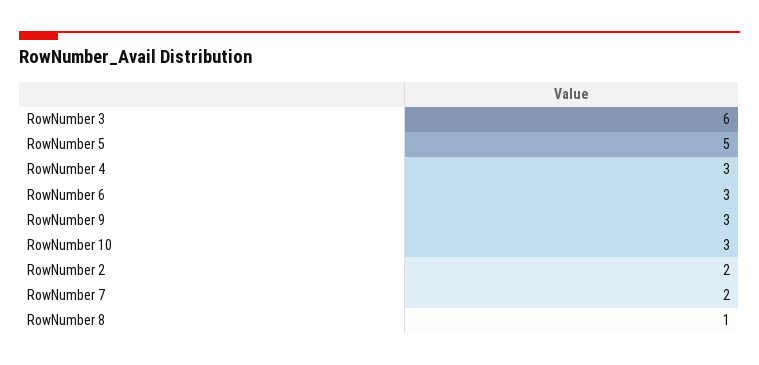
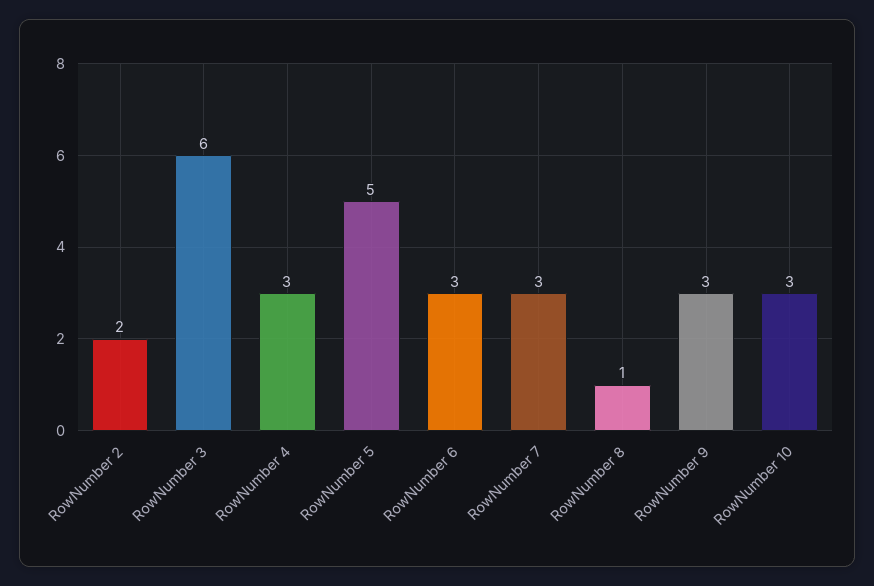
RowNumber 7: 2 -> 3

